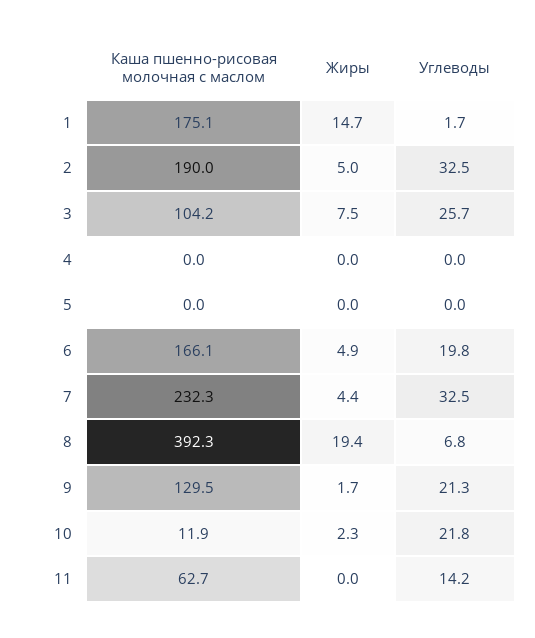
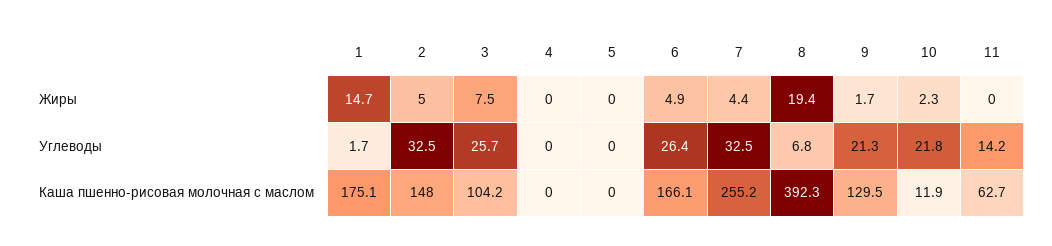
Каша пшенно-рисовая молочная с маслом, 2: 190 -> 148
Углеводы, 6: 19.8 -> 26.4
Каша пшенно-рисовая молочная с маслом, 7: 232.3 -> 255.2

